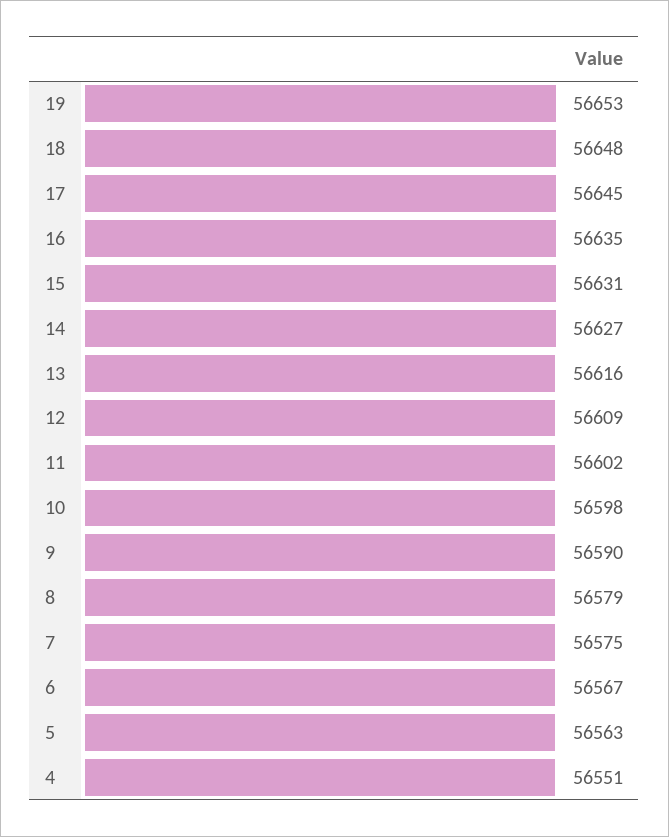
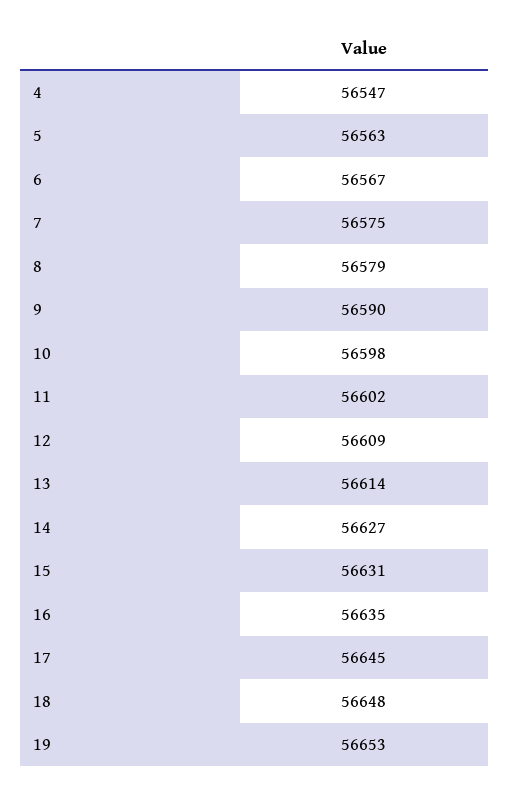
13: 56616 -> 56614
4: 56551 -> 56547

